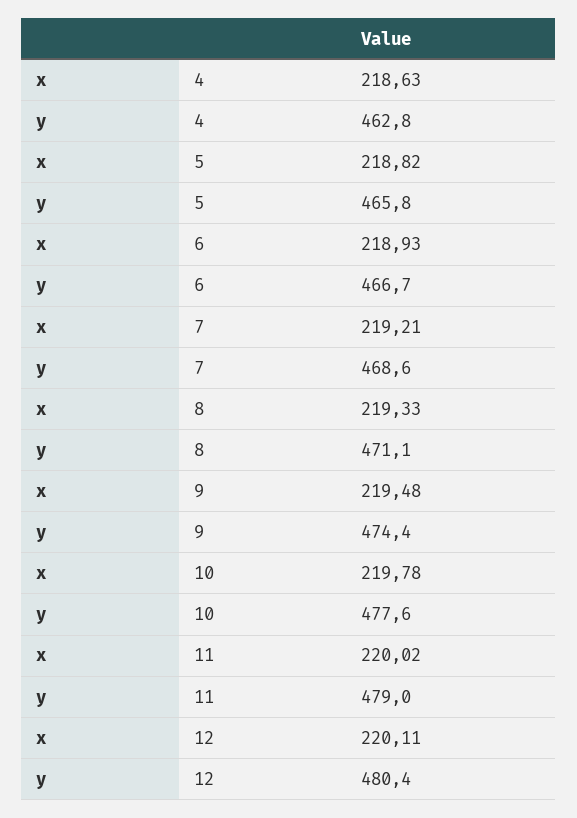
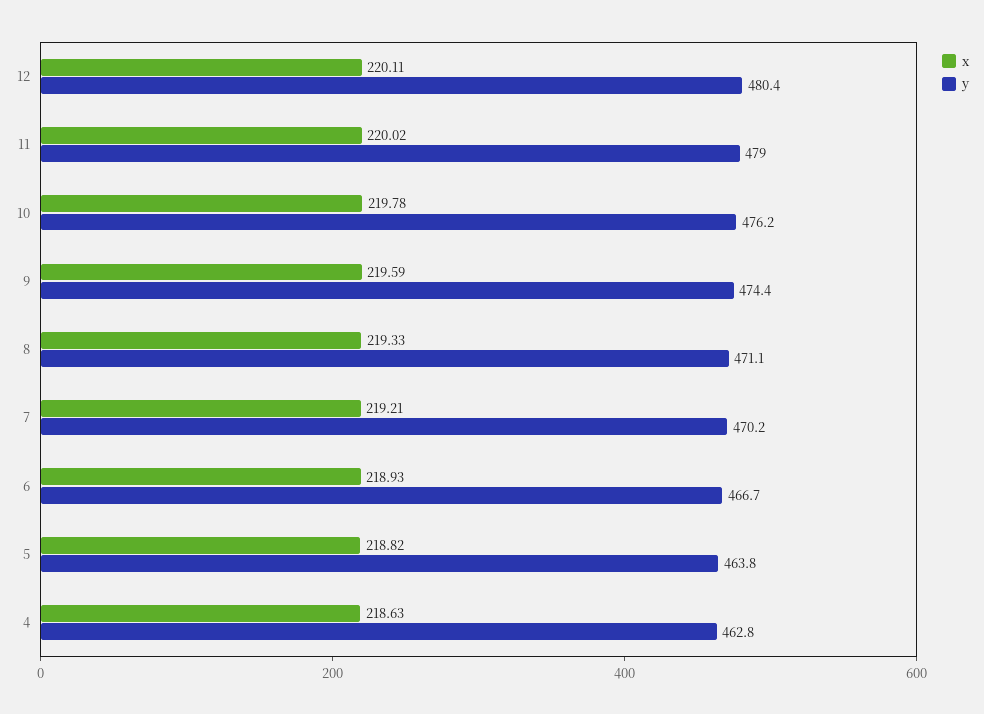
y, 5: 465.8 -> 463.8
y, 7: 468.6 -> 470.2
x, 9: 219.48 -> 219.59
y, 10: 477.6 -> 476.2

